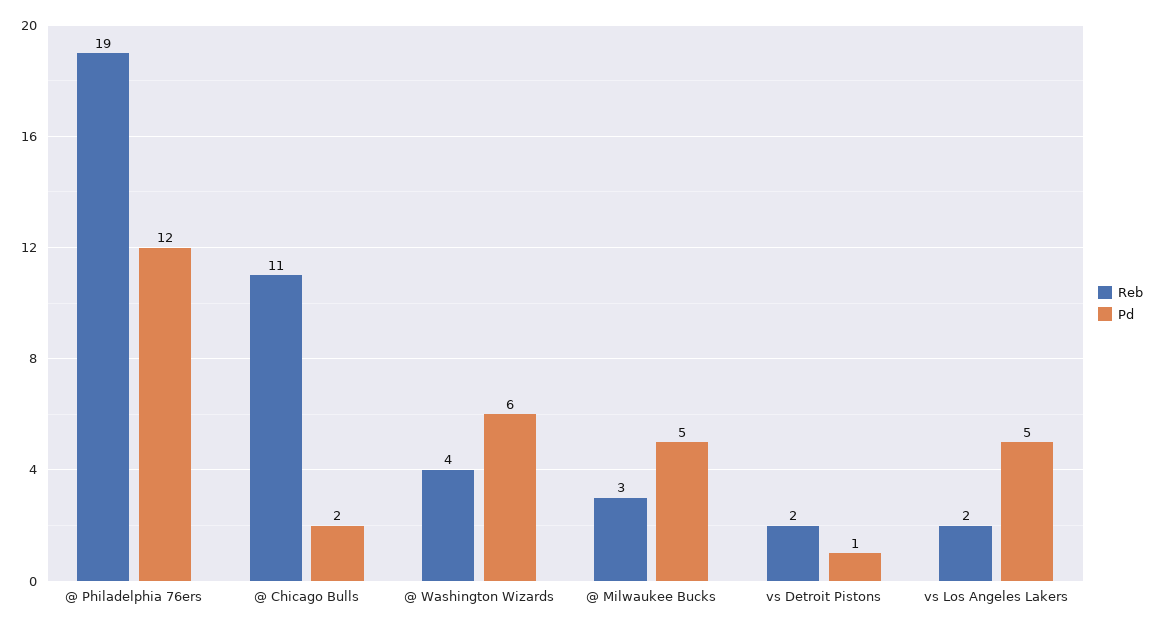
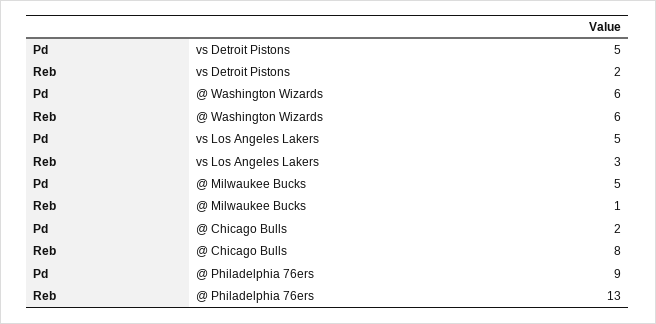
Reb, @ Philadelphia 76ers: 19 -> 13
Pd, @ Philadelphia 76ers: 12 -> 9
Reb, @ Chicago Bulls: 11 -> 8
Reb, @ Washington Wizards: 4 -> 6
Reb, @ Milwaukee Bucks: 3 -> 1
Pd, vs Detroit Pistons: 1 -> 5
Reb, vs Los Angeles Lakers: 2 -> 3

